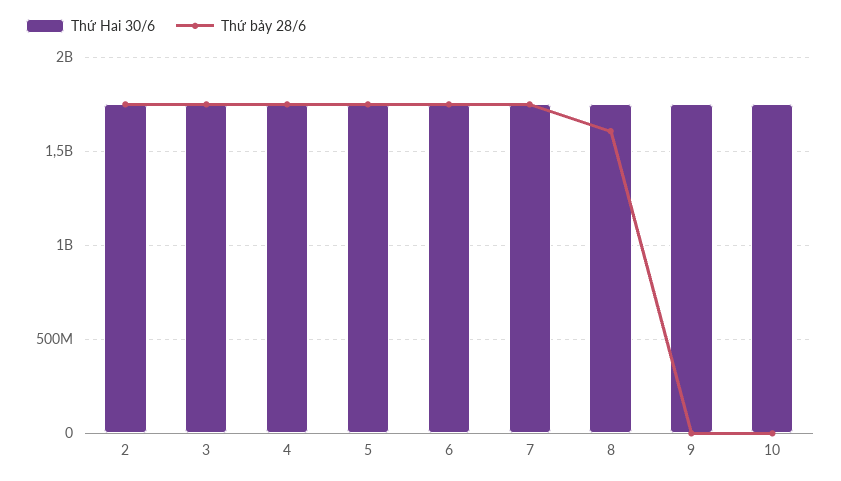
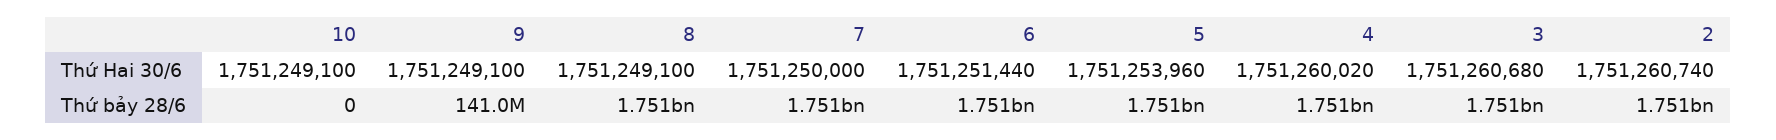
Thứ bảy 28/6, 8: 1600000000 -> 1751000000
Thứ bảy 28/6, 9: 0 -> 141000000

